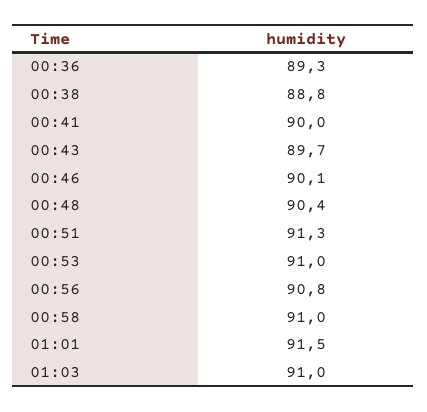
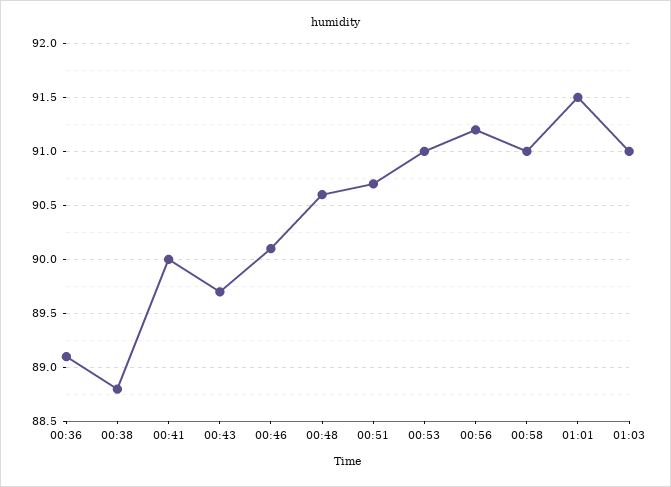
00:36: 89.3 -> 89.1
00:48: 90.4 -> 90.6
00:51: 91.3 -> 90.7
00:56: 90.8 -> 91.2

